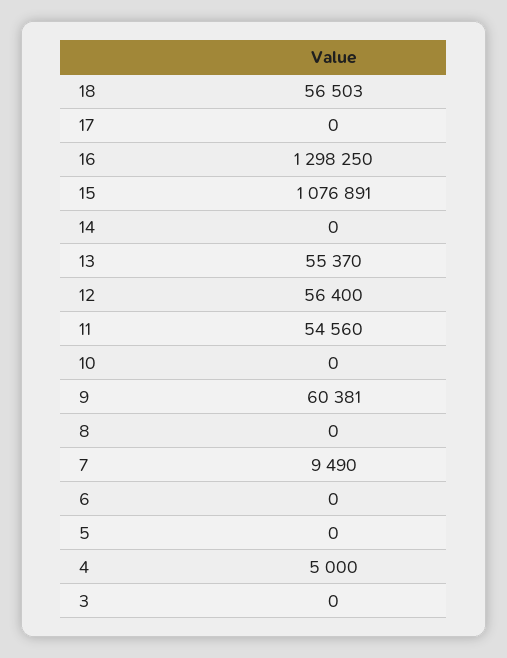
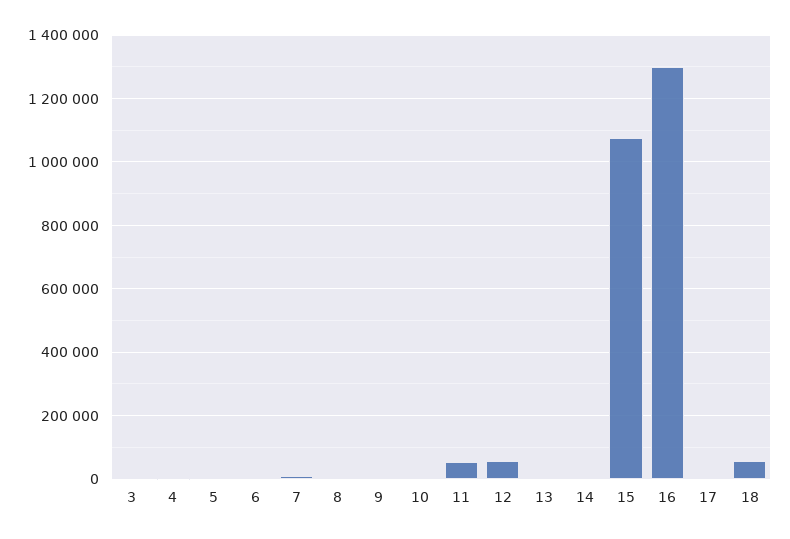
13: 55370 -> 0
9: 60381 -> 0

